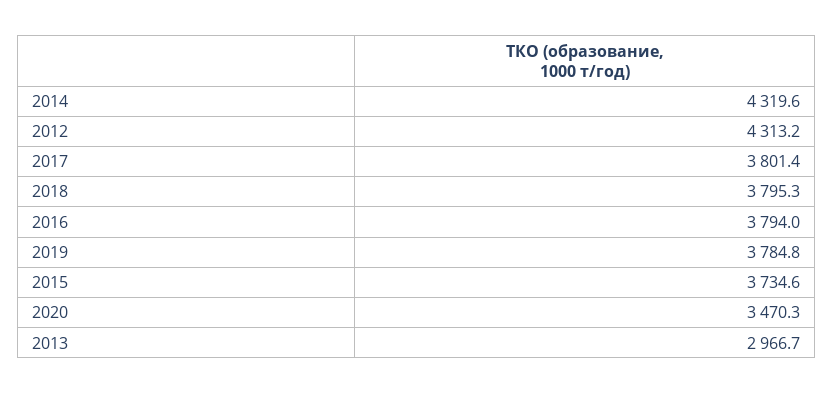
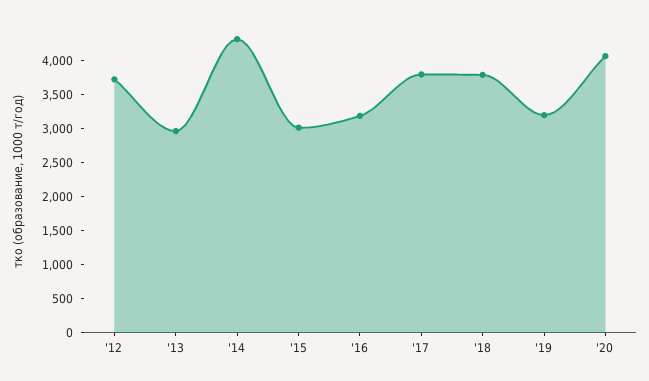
2012: 4313.2 -> 3750
2016: 3794 -> 3250
2019: 3784.8 -> 3250
2015: 3734.6 -> 3000
2020: 3470.3 -> 4000

